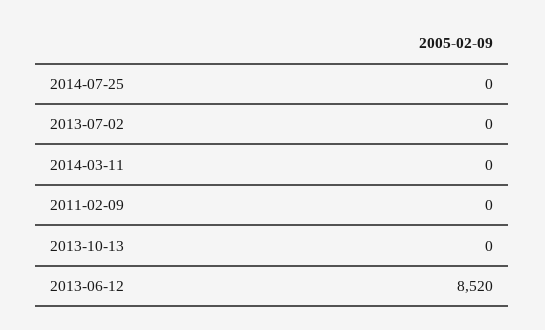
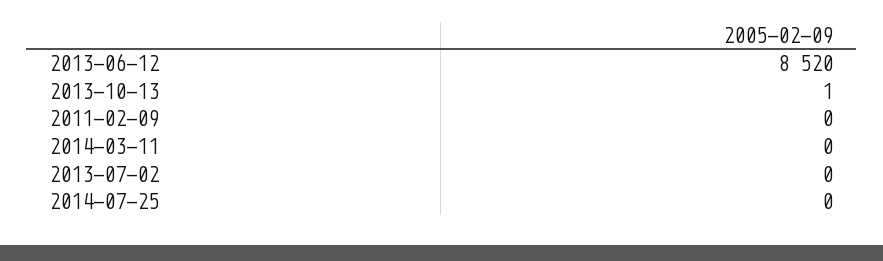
2013-10-13: 0 -> 1

